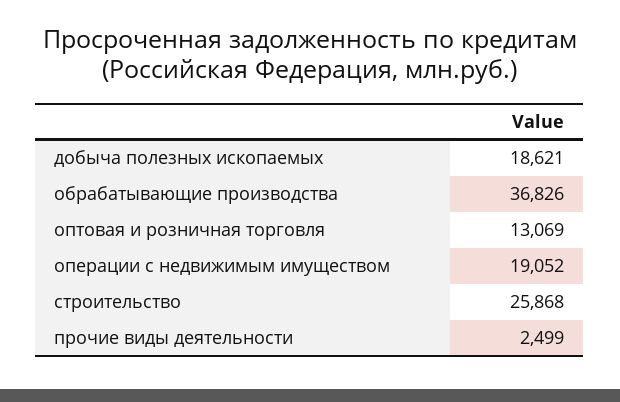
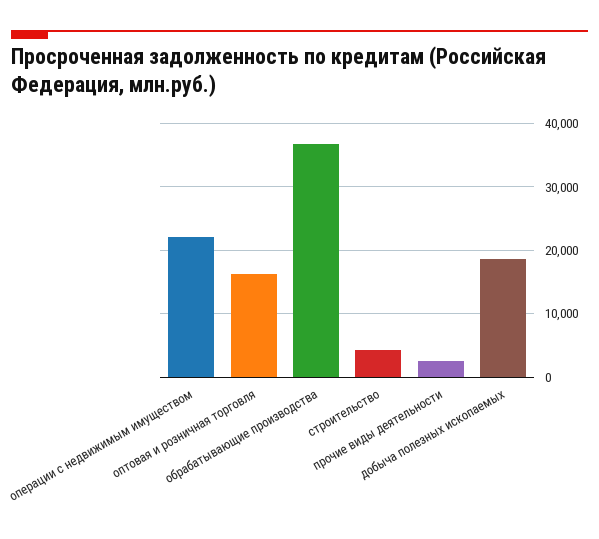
оптовая и розничная торговля: 13069 -> 16000
операции с недвижимым имуществом: 19052 -> 22000
строительство: 25868 -> 4000

